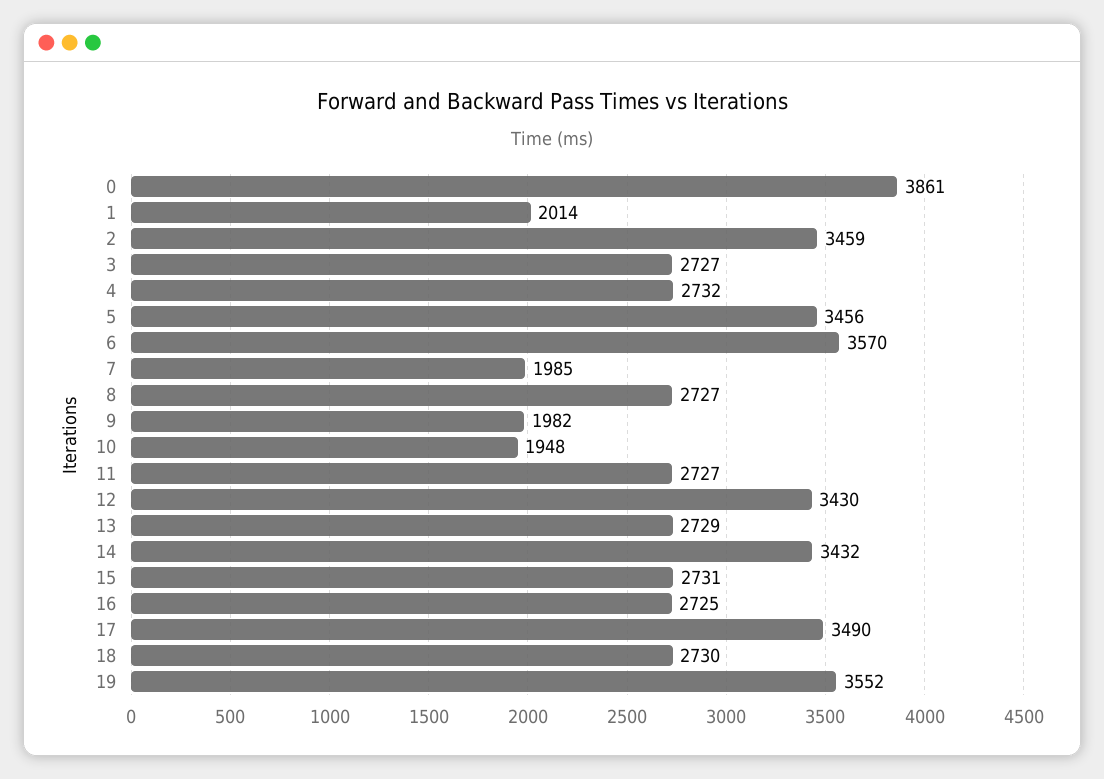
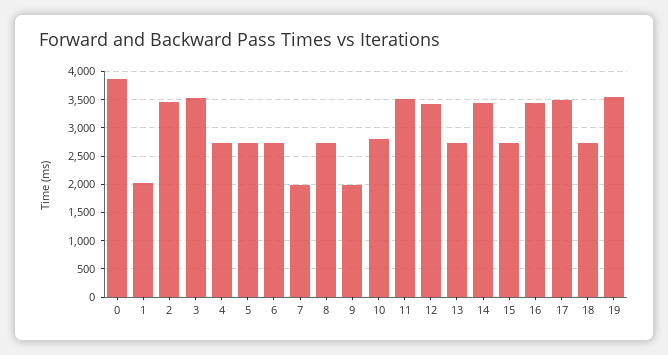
3: 2727 -> 3500
5: 3456 -> 2750
6: 3570 -> 2750
10: 1948 -> 2750
11: 2727 -> 3500
16: 2725 -> 3500

